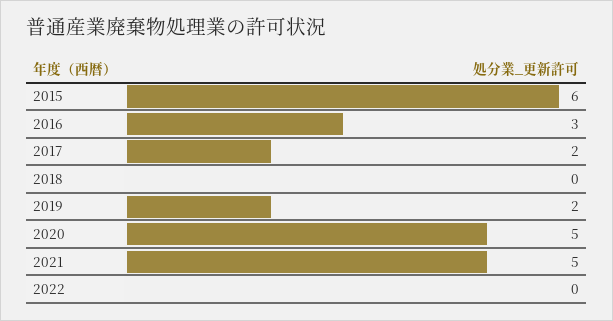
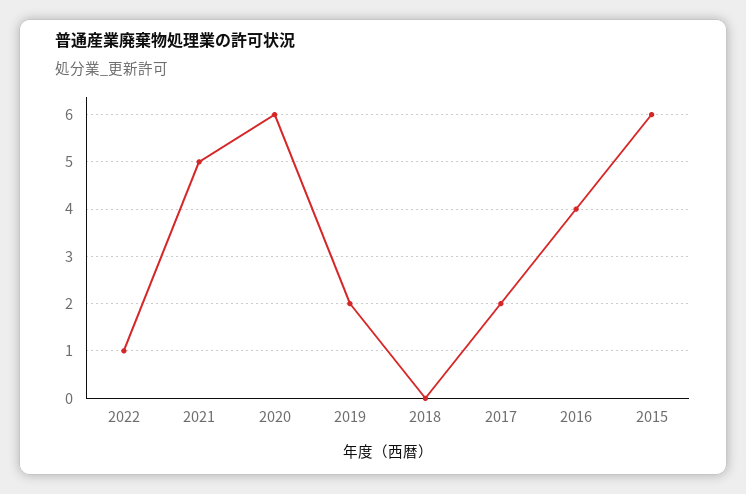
2016: 3 -> 4
2020: 5 -> 6
2022: 0 -> 1

